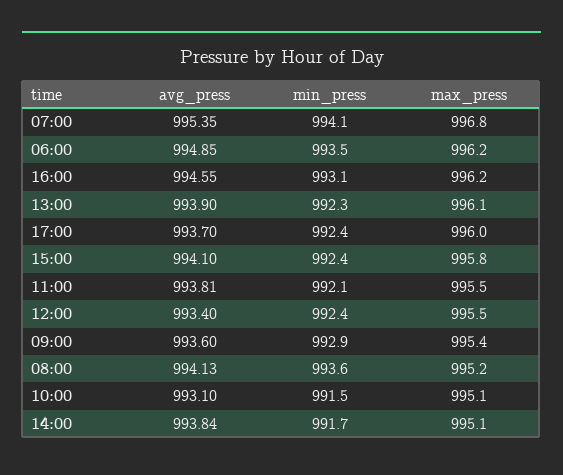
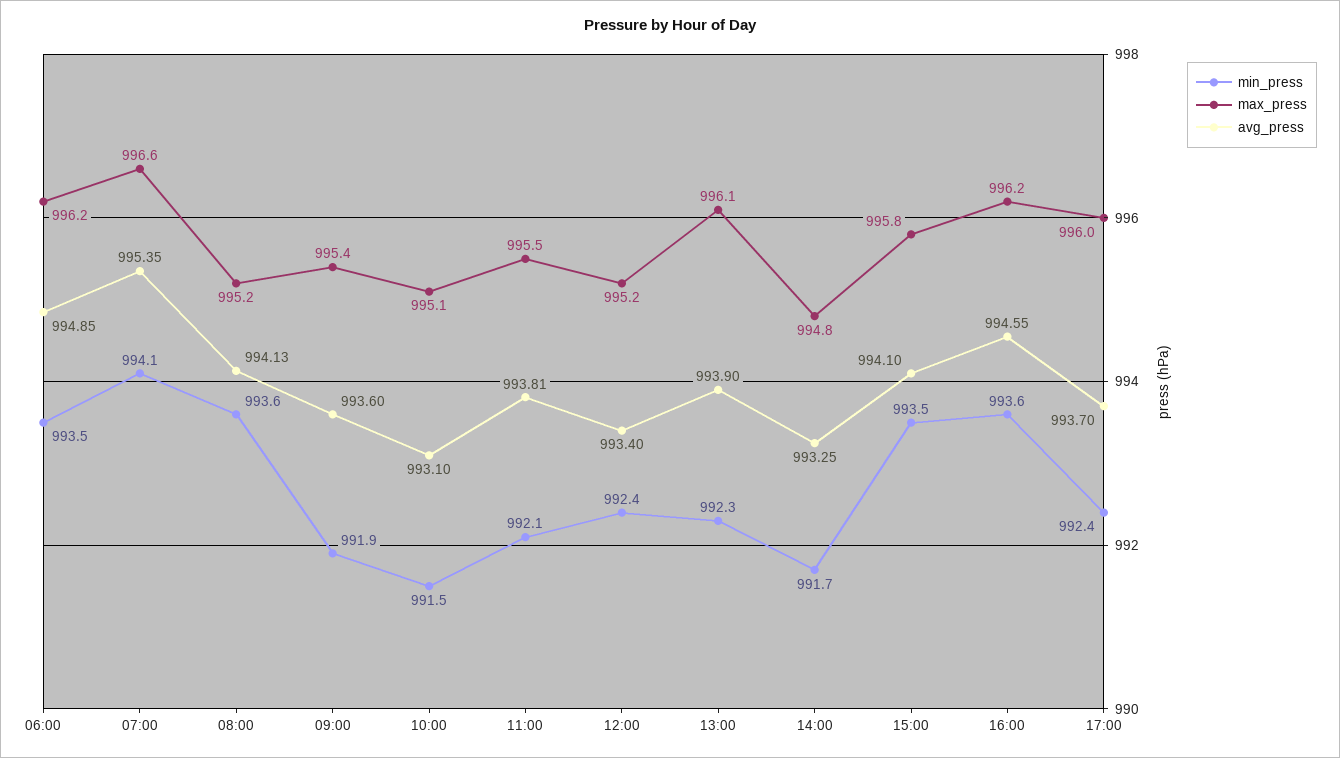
max_press, 07:00: 996.8 -> 996.6
min_press, 16:00: 993.1 -> 993.6
min_press, 15:00: 992.4 -> 993.5
max_press, 12:00: 995.5 -> 995.2
min_press, 09:00: 992.9 -> 991.9
avg_press, 14:00: 993.84 -> 993.25
max_press, 14:00: 995.1 -> 994.8

